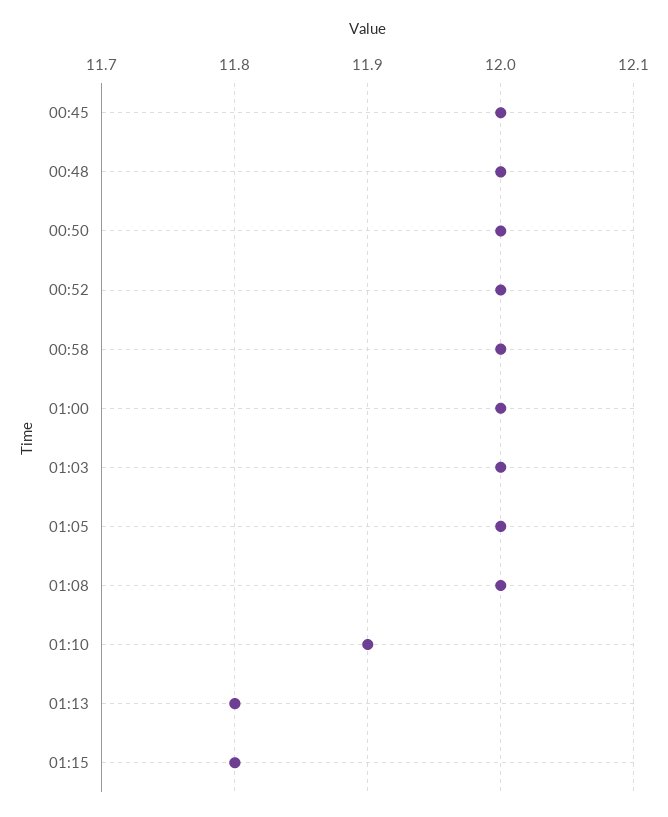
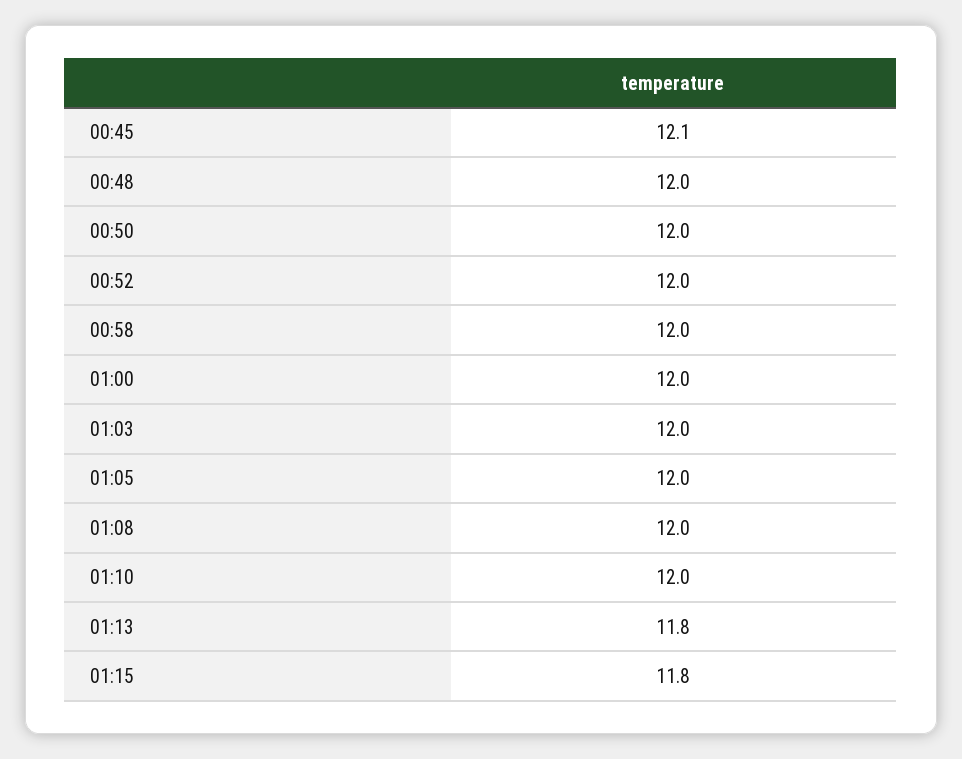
00:45: 12 -> 12.1
01:10: 11.9 -> 12

